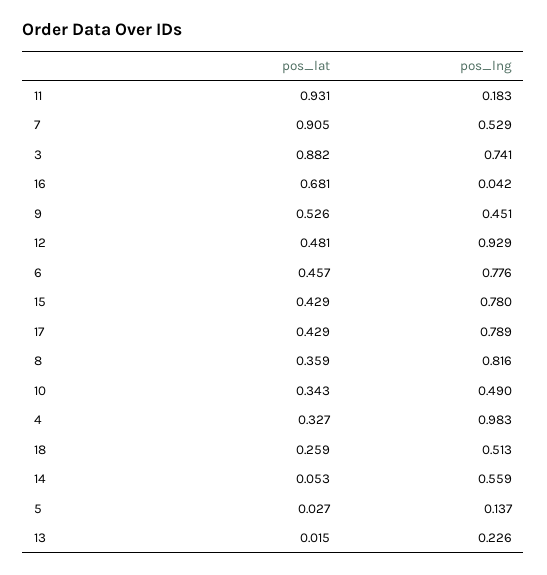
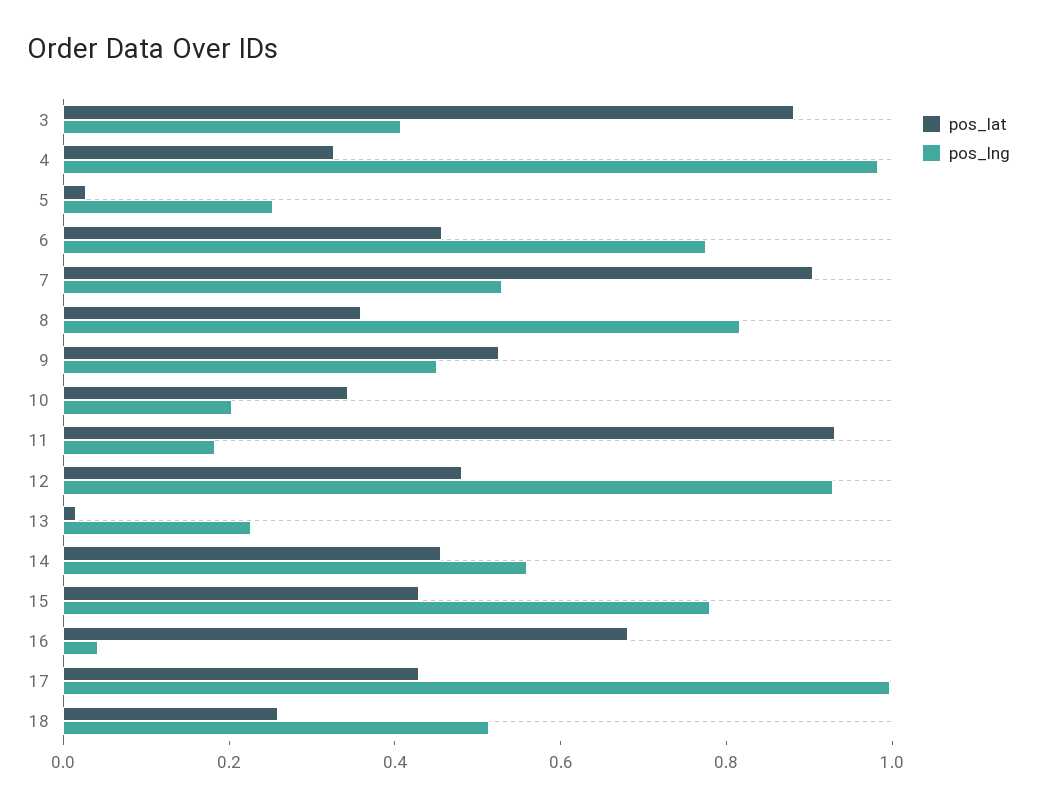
pos_lng, 3: 0.741 -> 0.4
pos_lng, 17: 0.789 -> 1
pos_lng, 10: 0.49 -> 0.2
pos_lat, 14: 0.053 -> 0.45
pos_lng, 5: 0.137 -> 0.25

